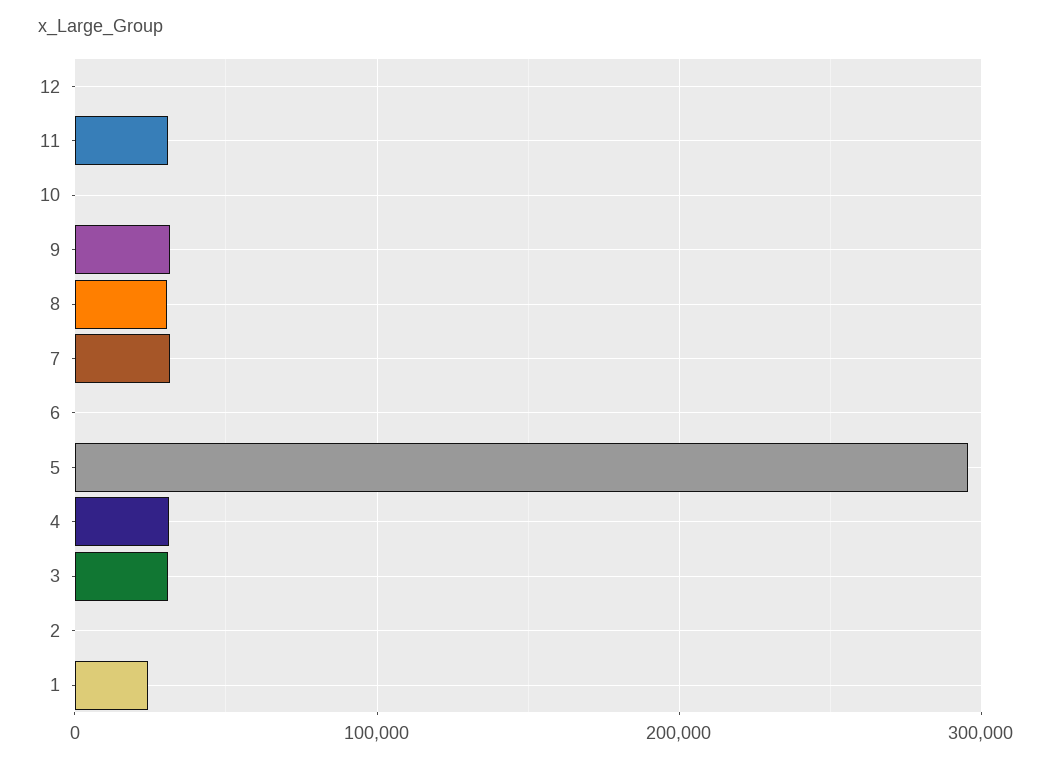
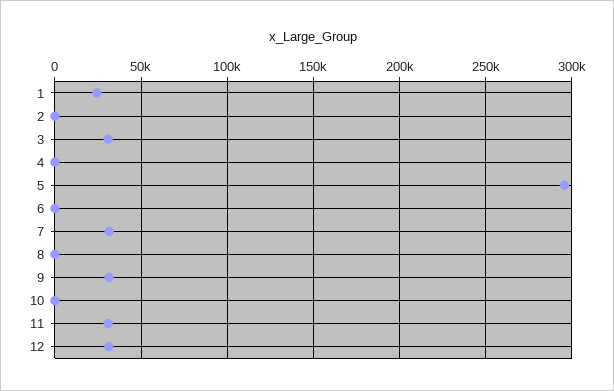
12: 0 -> 30000
8: 30000 -> 0
4: 30000 -> 0

